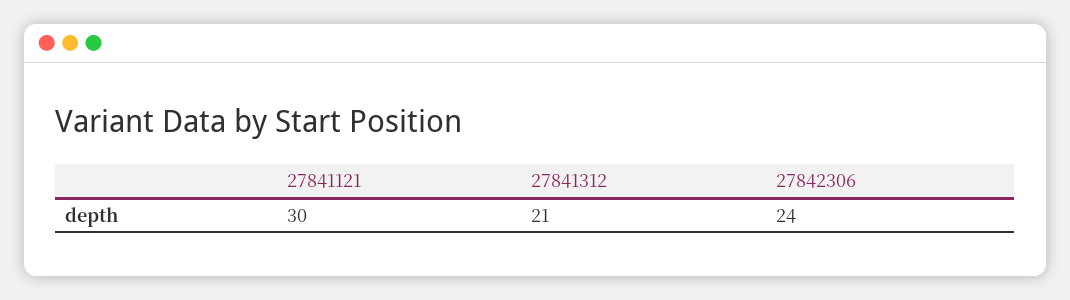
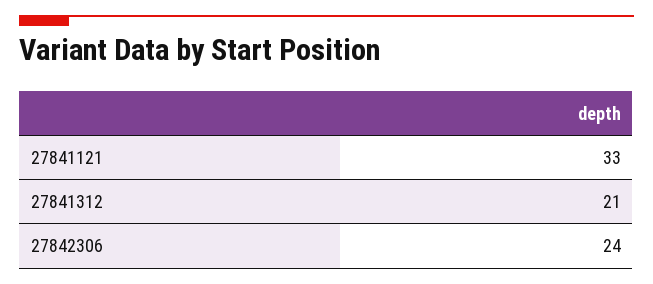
27841121: 30 -> 33

